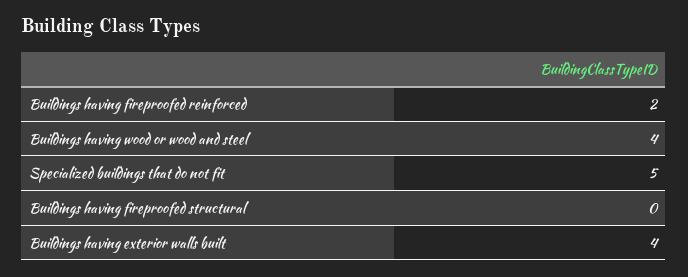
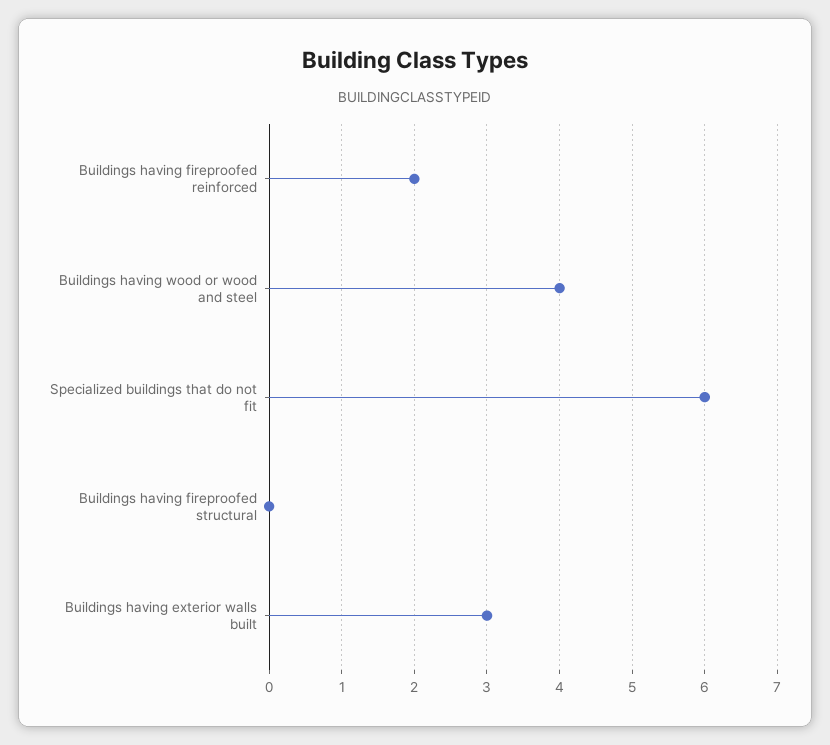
Specialized buildings that do not fit: 5 -> 6
Buildings having exterior walls built: 4 -> 3

